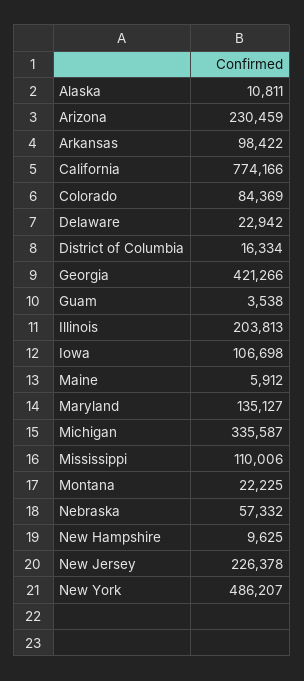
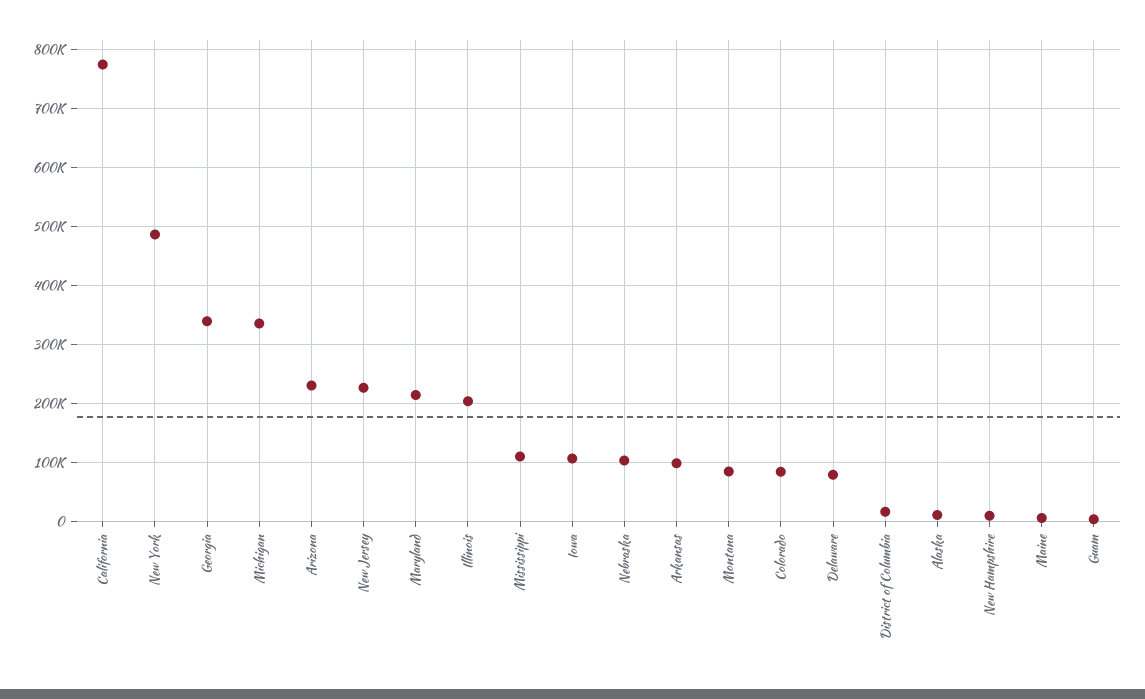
Delaware: 22942 -> 80000
Georgia: 421266 -> 340000
Maryland: 135127 -> 220000
Montana: 22225 -> 80000
Nebraska: 57332 -> 100000

